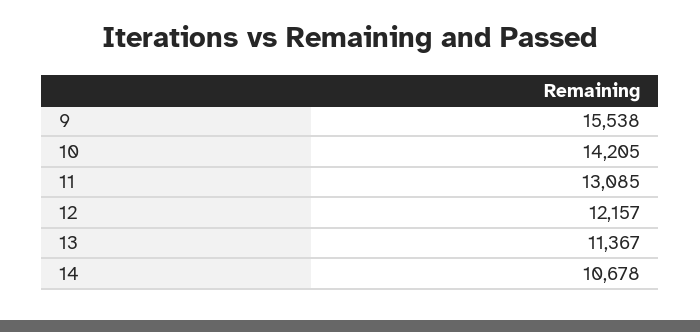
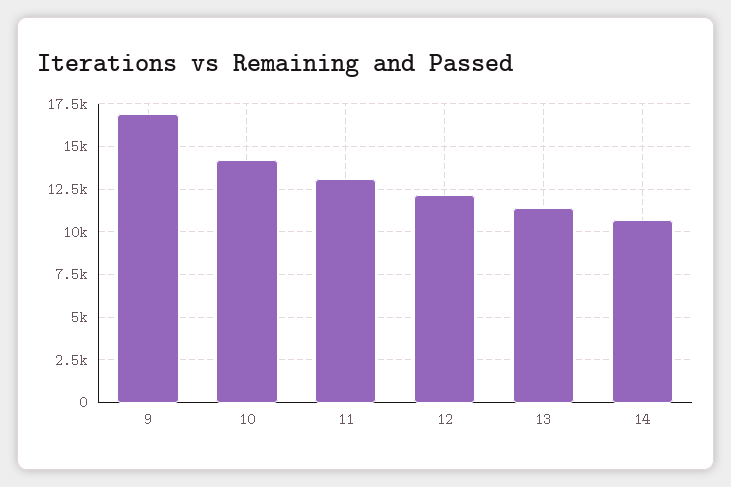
9: 15538 -> 17000

